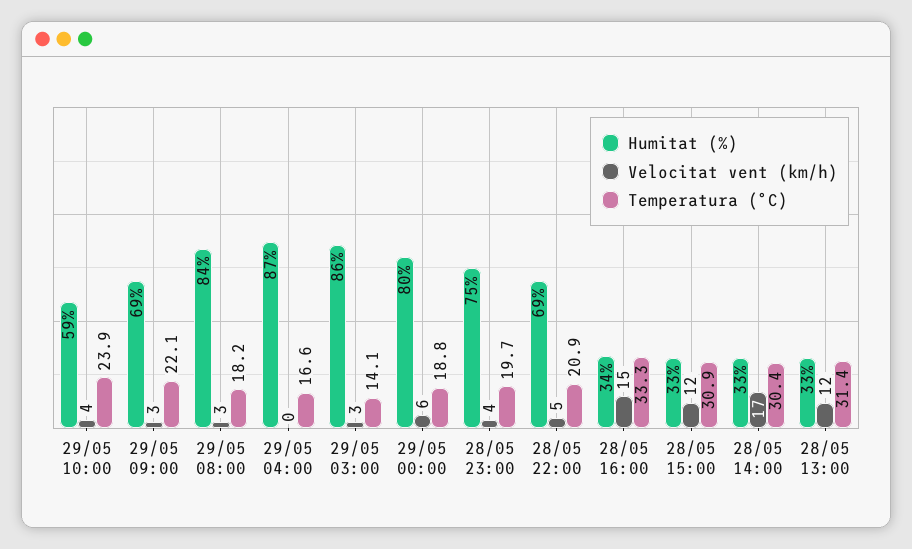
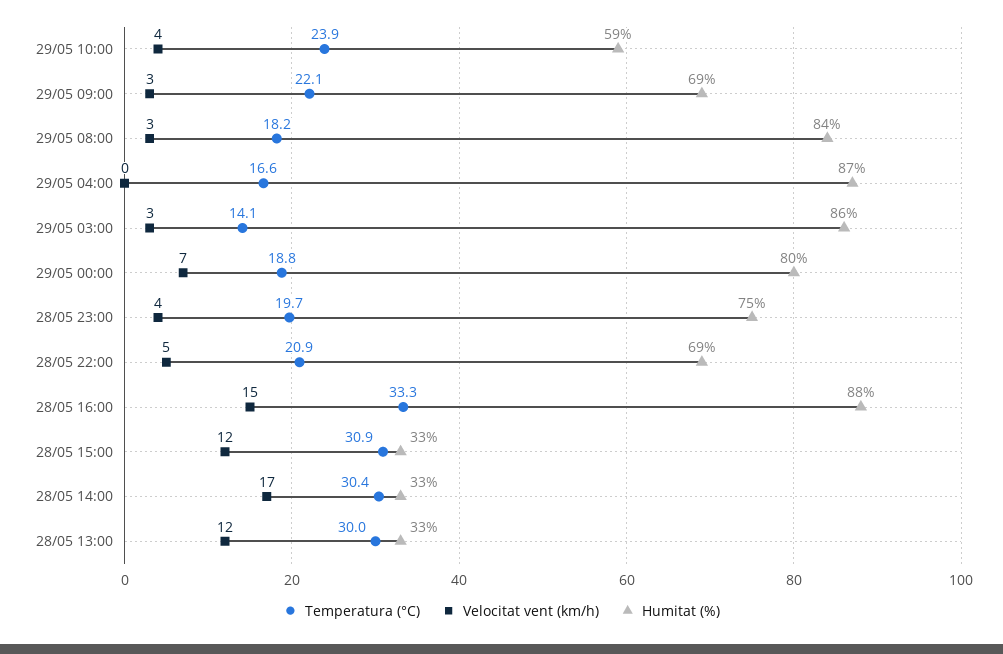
Velocitat vent (km/h), 29/05 00:00: 6 -> 7
Humitat (%), 28/05 16:00: 34 -> 88
Temperatura (°C), 28/05 13:00: 31.4 -> 30

